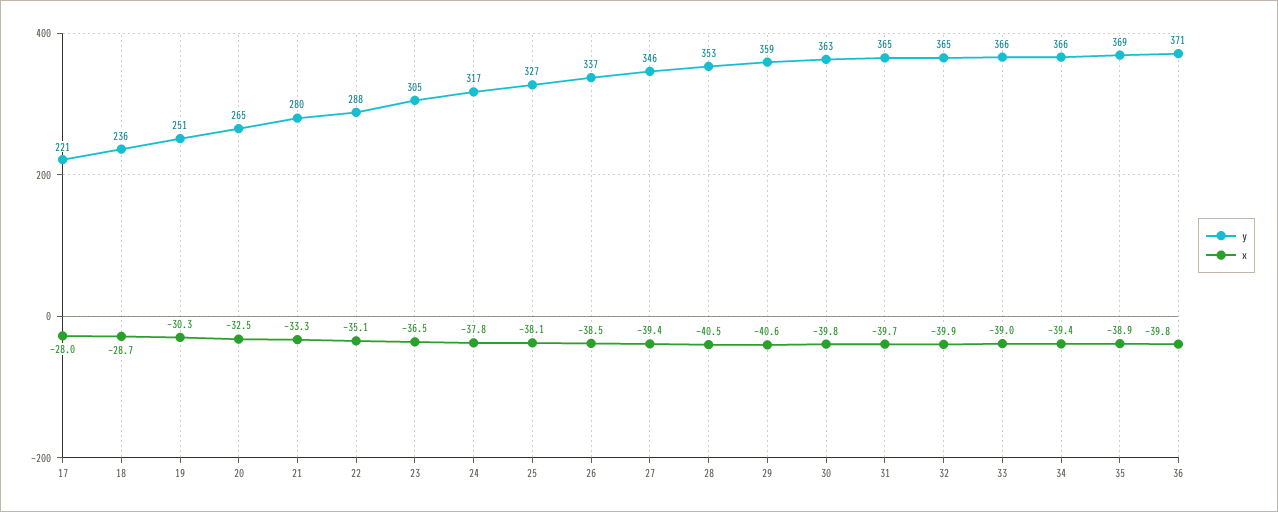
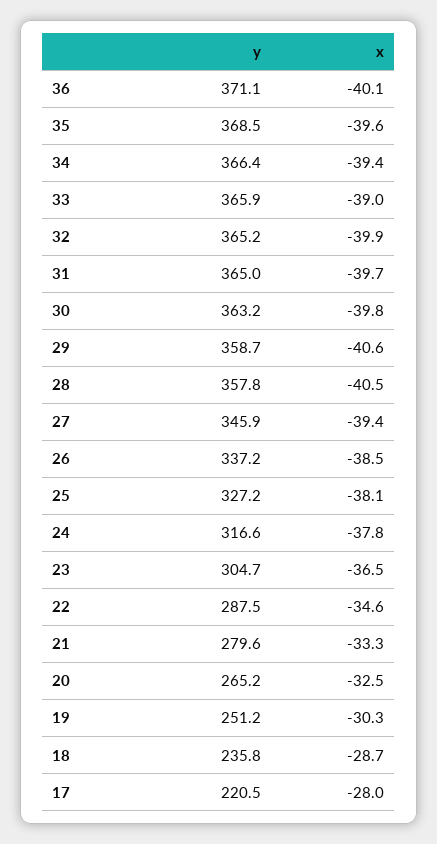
x, 22: -35.1 -> -34.6
y, 28: 353 -> 357.8
x, 35: -38.9 -> -39.6
x, 36: -39.8 -> -40.1

